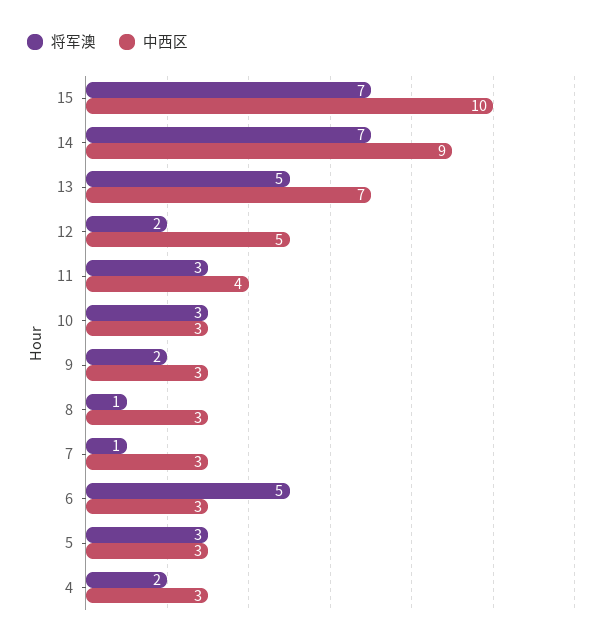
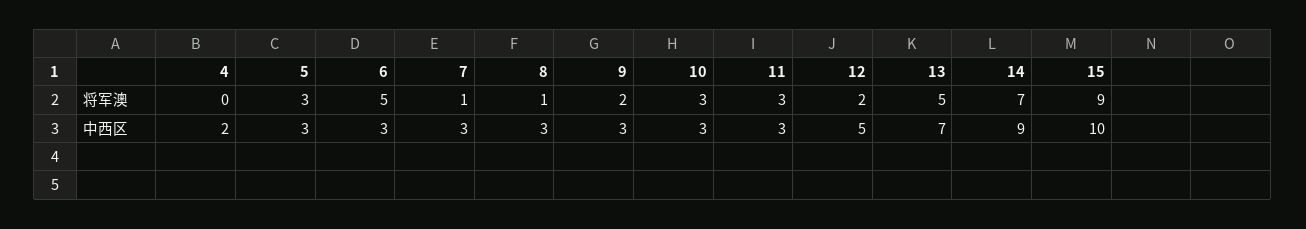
将军澳, 15: 7 -> 9
中西区, 11: 4 -> 3
将军澳, 4: 2 -> 0
中西区, 4: 3 -> 2

